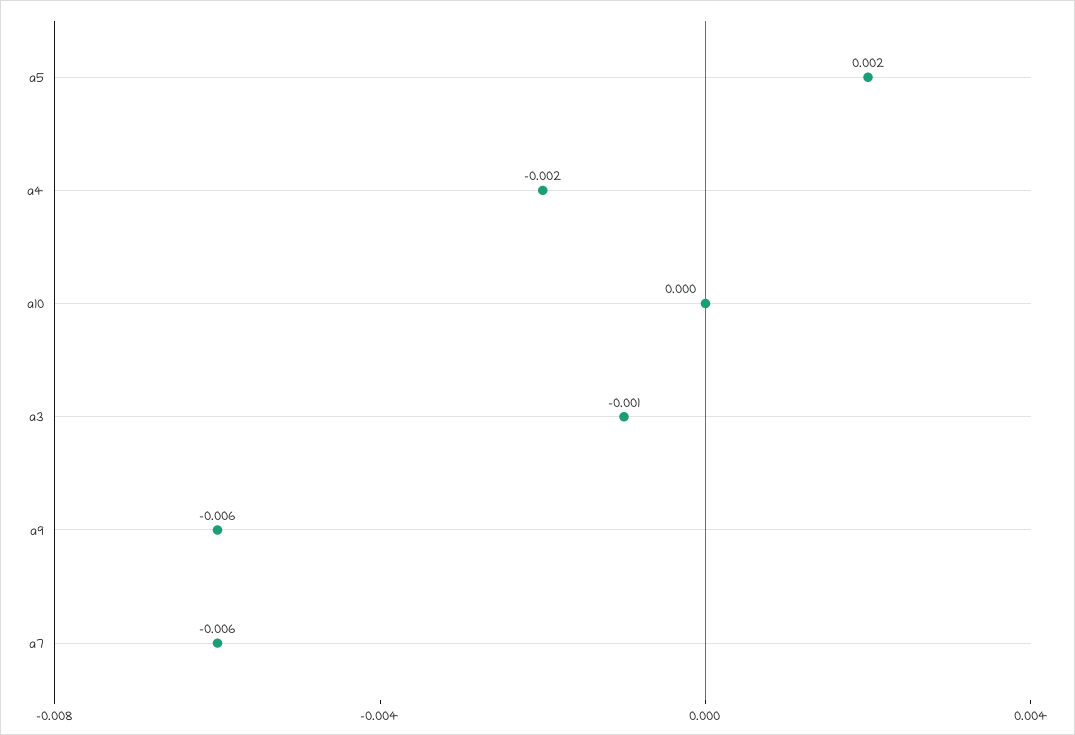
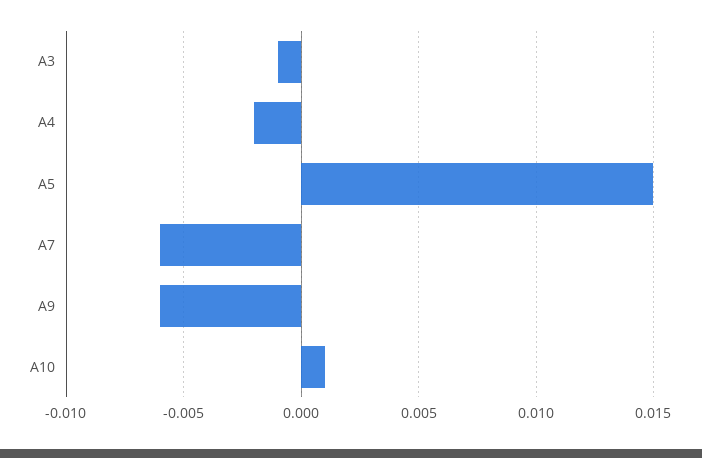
a5: 0.002 -> 0.015
a10: 0 -> 0.001

